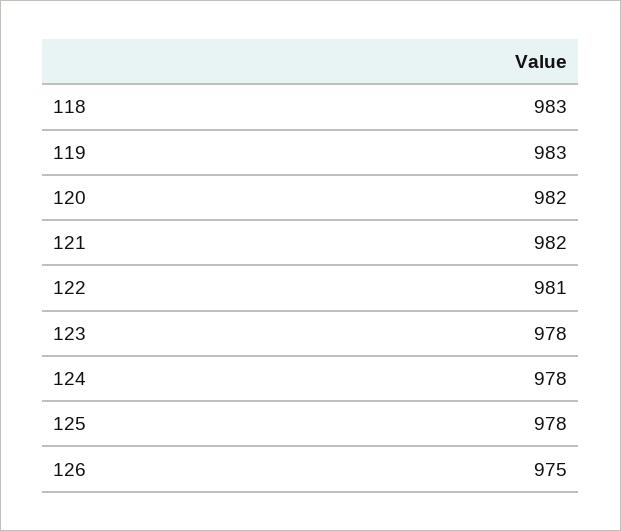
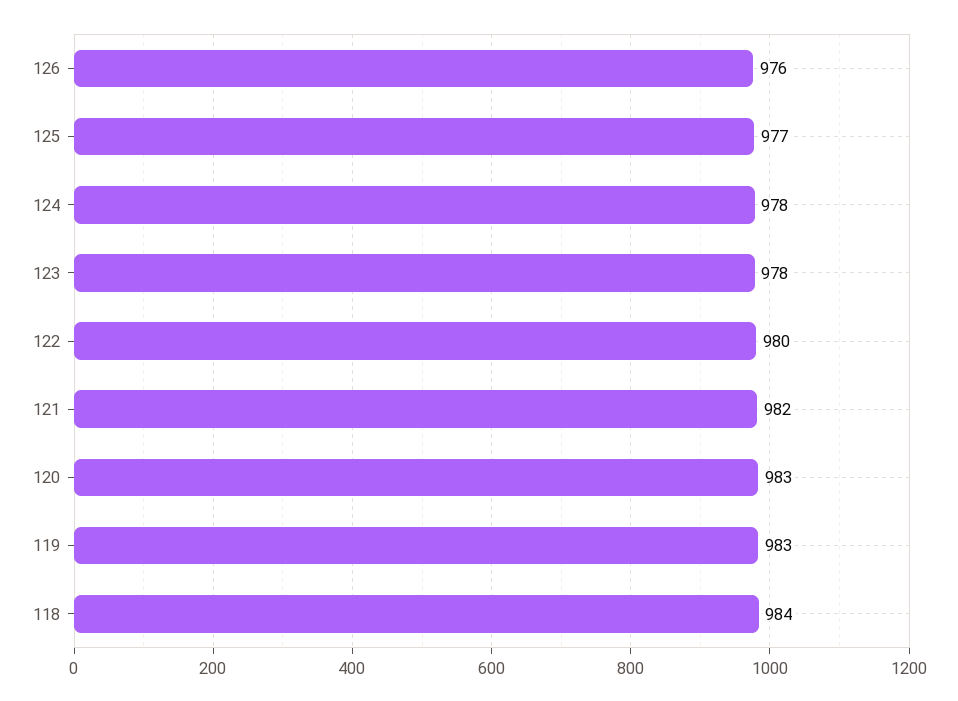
118: 983 -> 984
120: 982 -> 983
122: 981 -> 980
125: 978 -> 977
126: 975 -> 976

